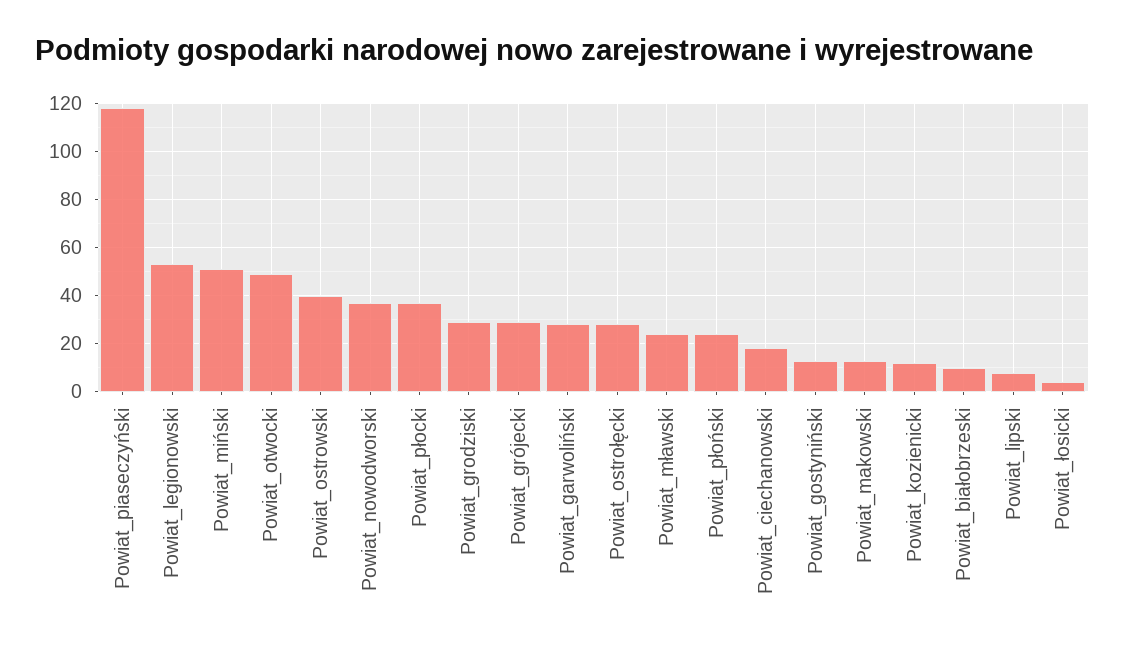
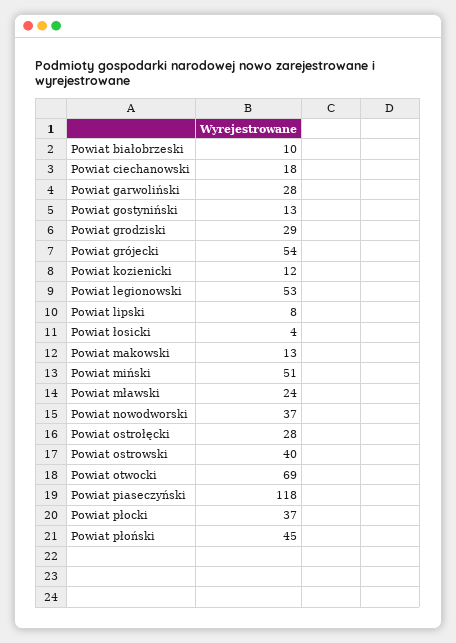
Powiat_otwocki: 50 -> 69
Powiat_grójecki: 30 -> 54
Powiat_płoński: 25 -> 45

